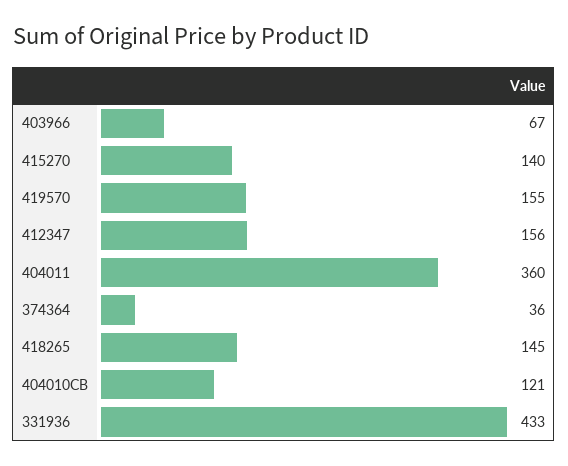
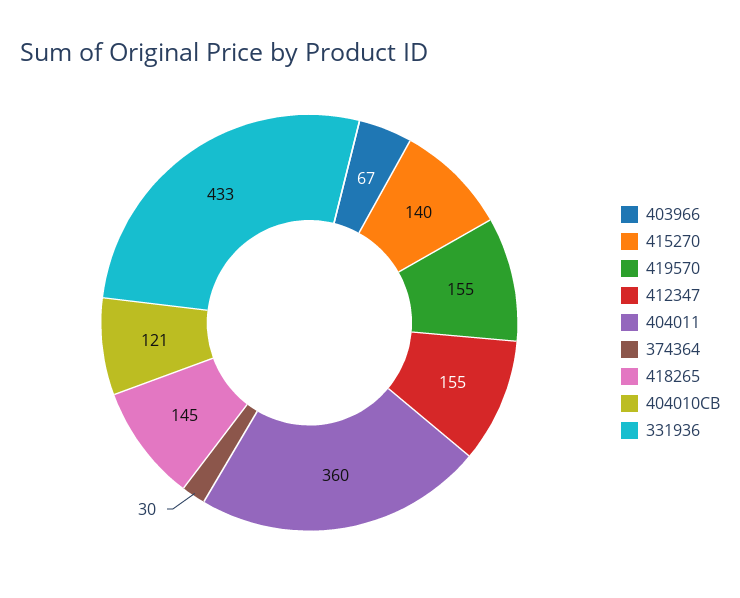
412347: 156 -> 155
374364: 36 -> 30

